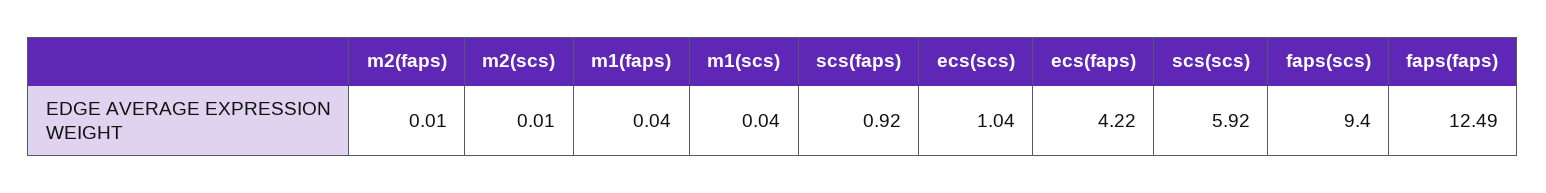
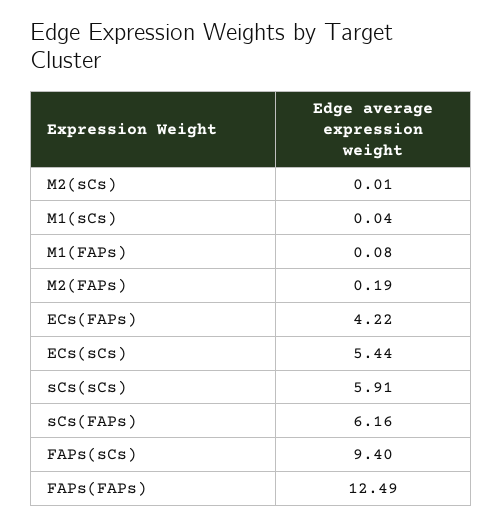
m2(faps): 0.01 -> 0.19
m1(faps): 0.04 -> 0.08
scs(faps): 0.92 -> 6.16
ecs(scs): 1.04 -> 5.44
scs(scs): 5.92 -> 5.91

